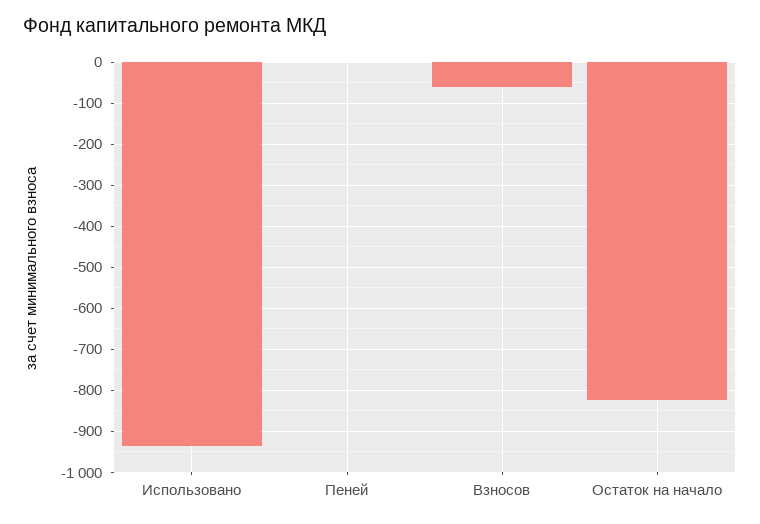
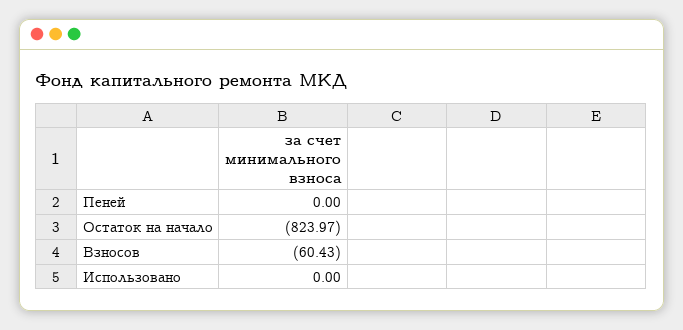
Использовано: -940 -> 0

